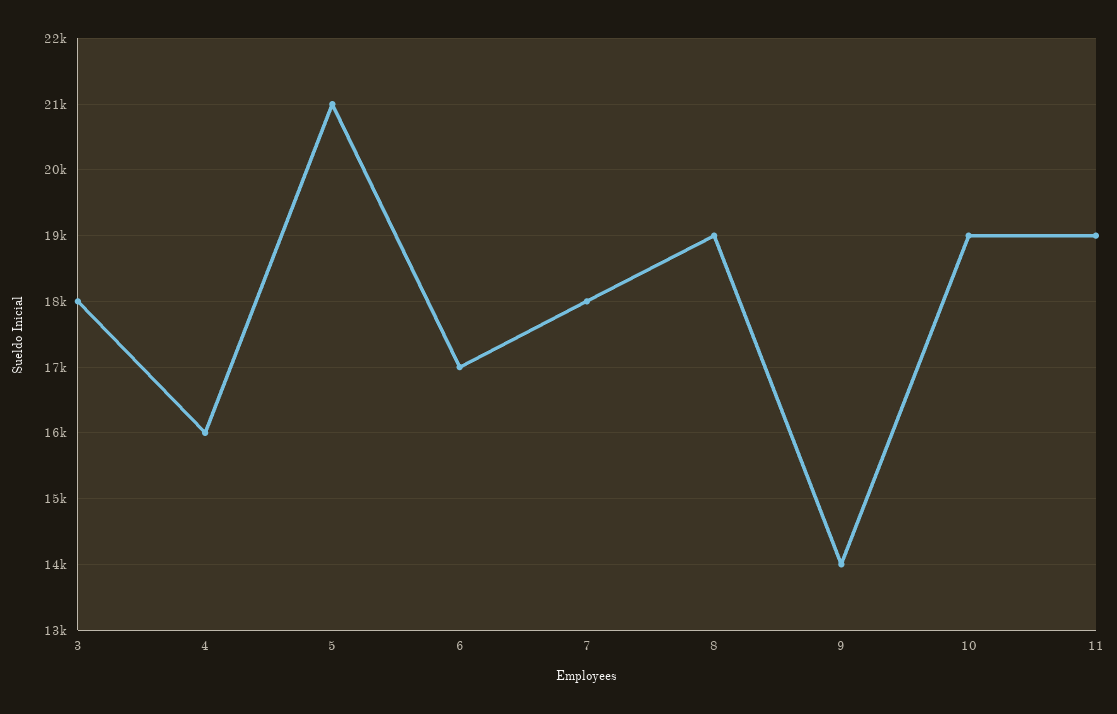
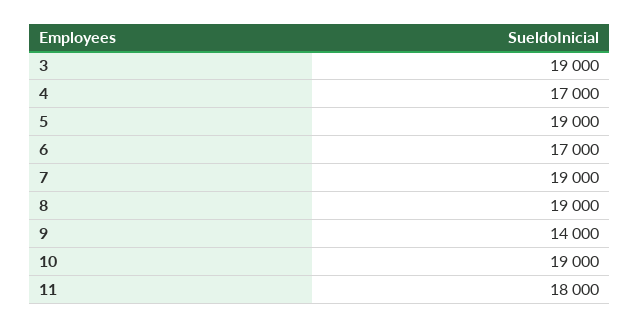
3: 18000 -> 19000
4: 16000 -> 17000
5: 21000 -> 19000
7: 18000 -> 19000
11: 19000 -> 18000

